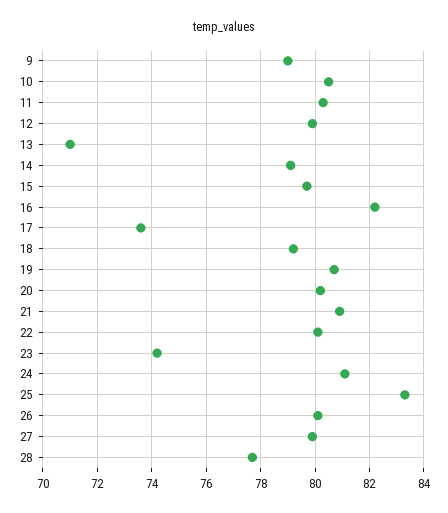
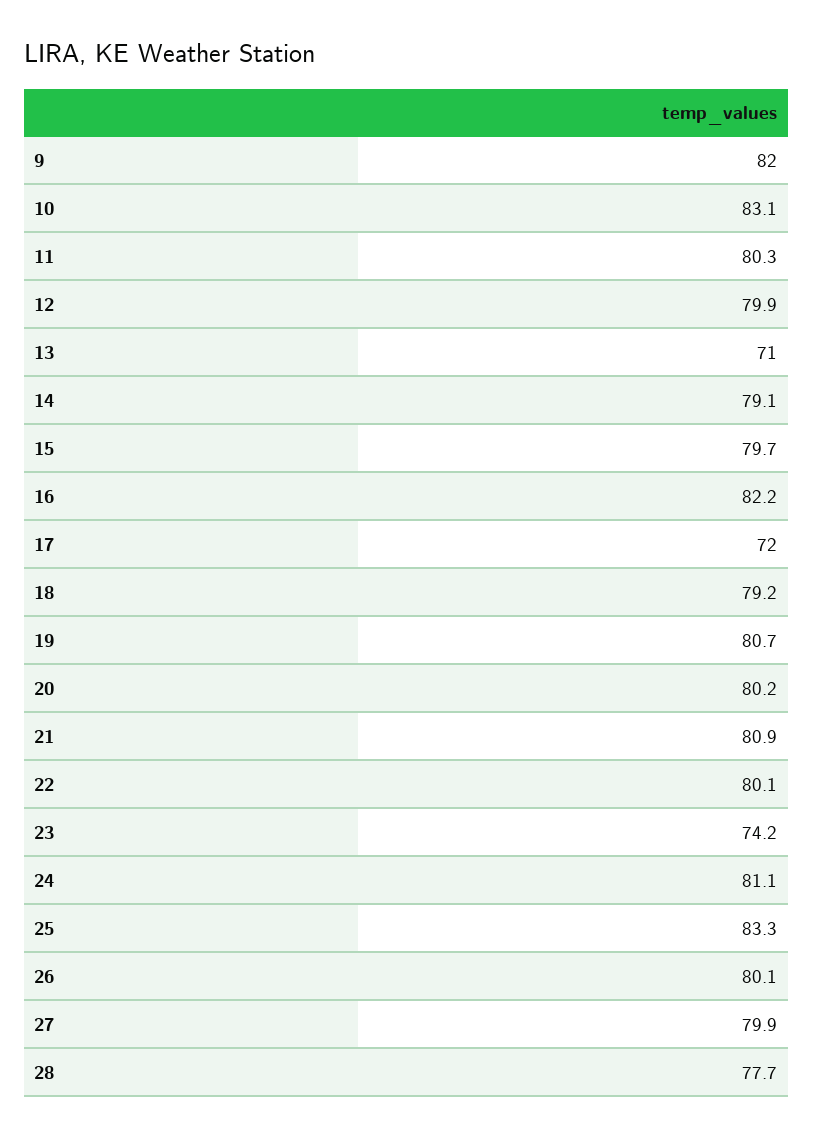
9: 79 -> 82
10: 80.5 -> 83.1
17: 73.5 -> 72

